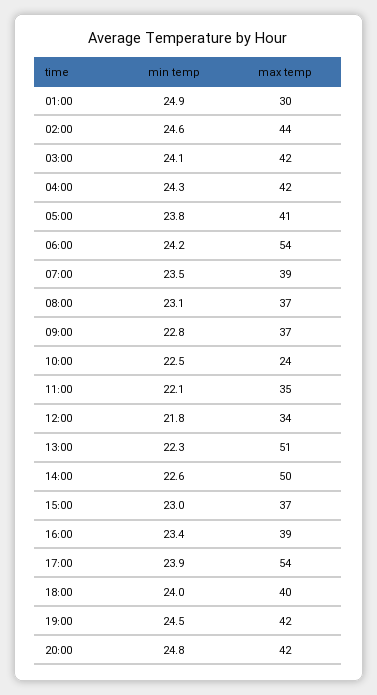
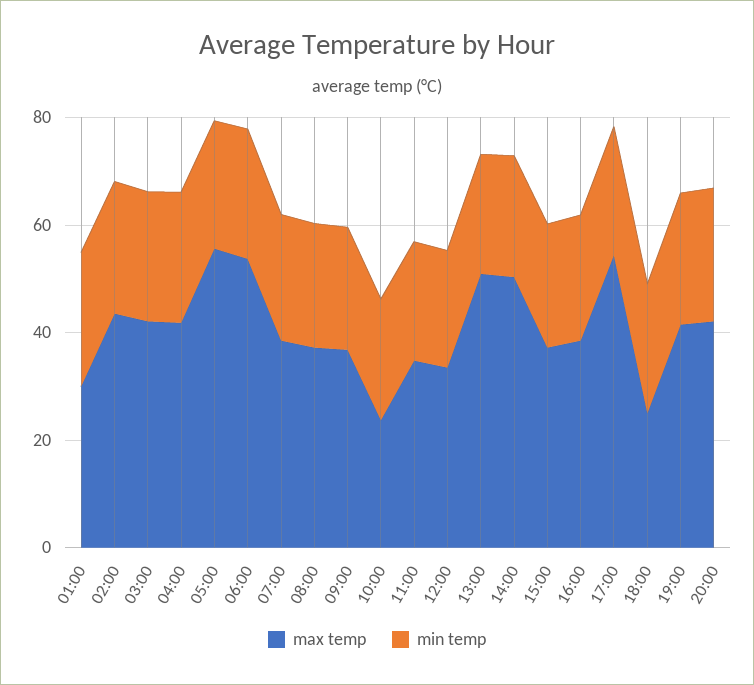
max temp, 05:00: 41 -> 55
max temp, 18:00: 40 -> 25

